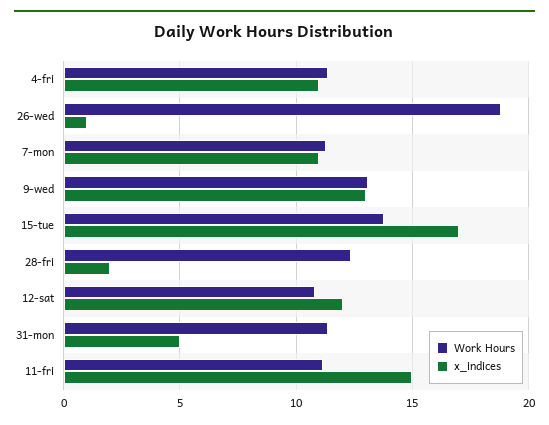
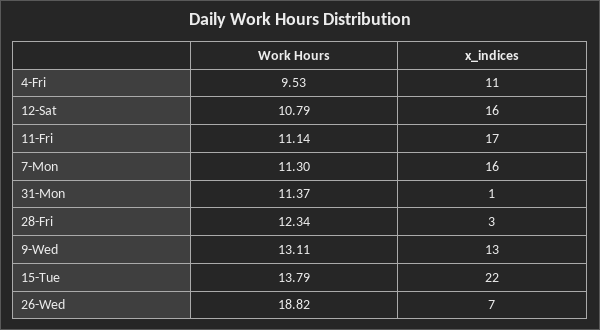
Work Hours, 4-fri: 11.5 -> 9.53
x_indices, 26-wed: 1 -> 7
x_indices, 7-mon: 11 -> 16
x_indices, 15-tue: 17 -> 22
x_indices, 28-fri: 2 -> 3
x_indices, 12-sat: 12 -> 16
x_indices, 31-mon: 5 -> 1
x_indices, 11-fri: 15 -> 17

